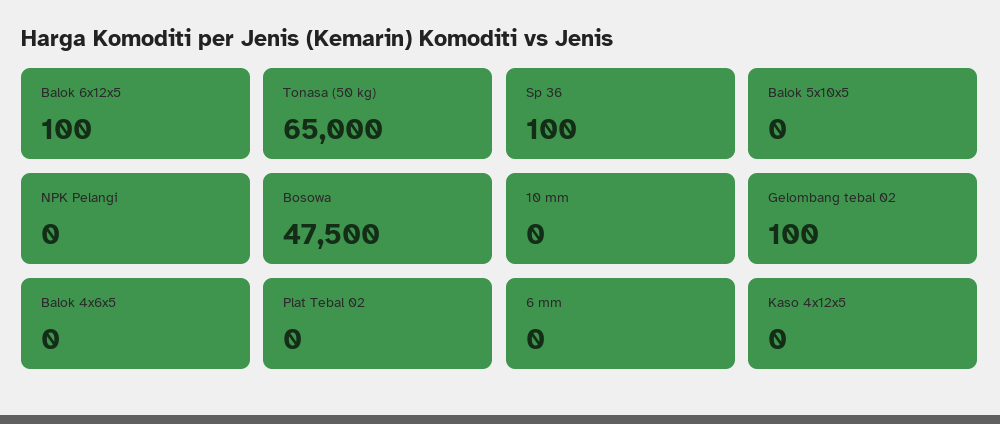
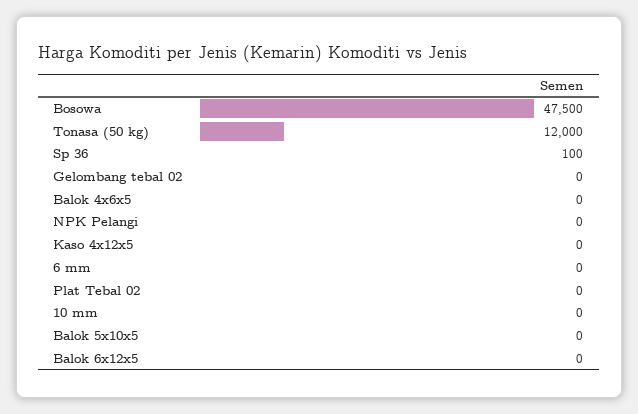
Balok 6x12x5: 100 -> 0
Tonasa (50 kg): 65000 -> 12000
Gelombang tebal 02: 100 -> 0

